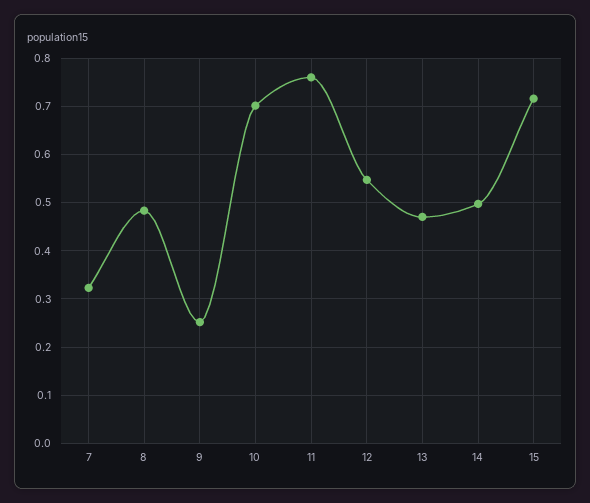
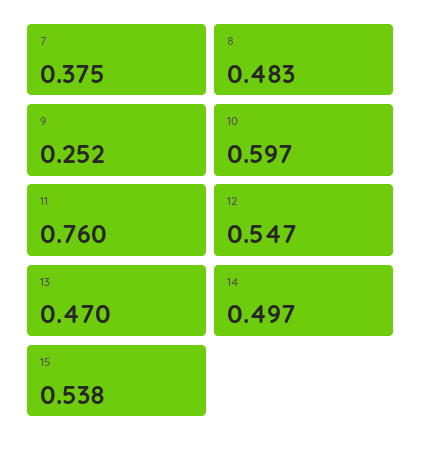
7: 0.32 -> 0.375
10: 0.7 -> 0.597
15: 0.72 -> 0.538

